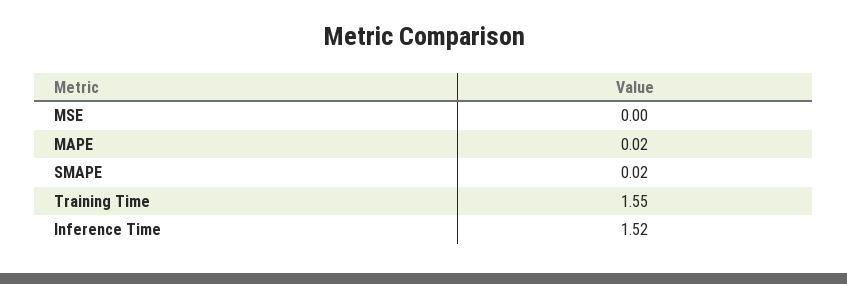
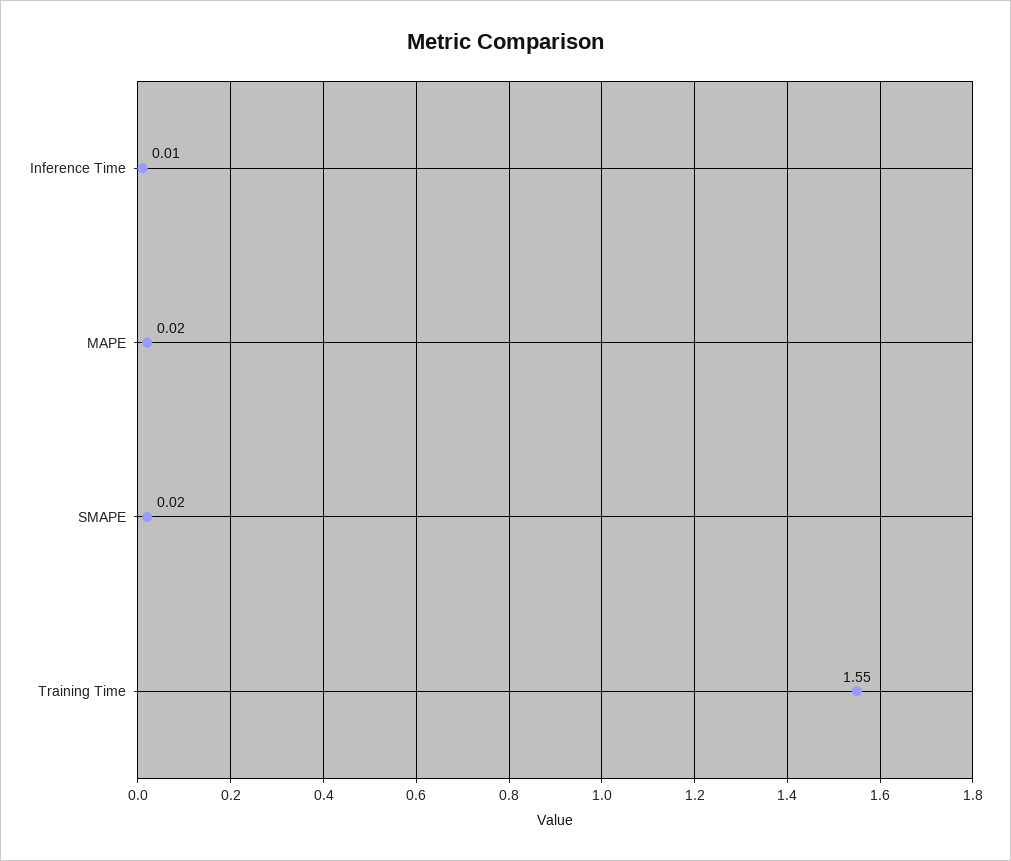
MSE: 0 -> none
Inference Time: 1.52 -> 0.01

